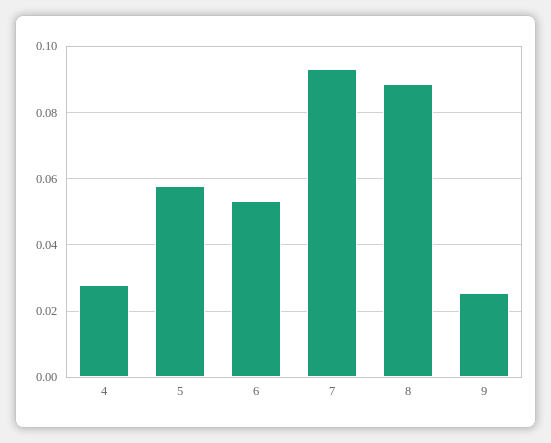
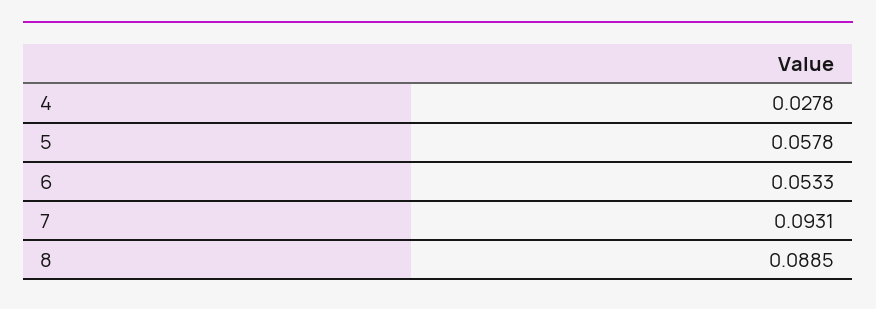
9: 0.026 -> none

